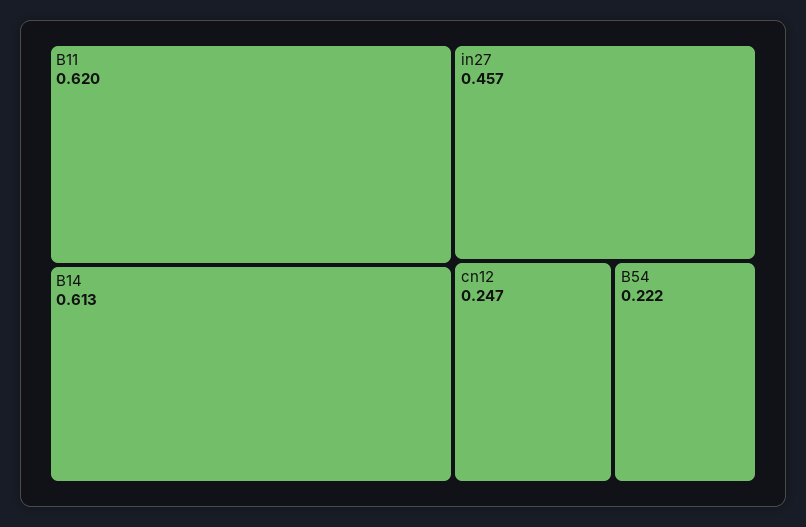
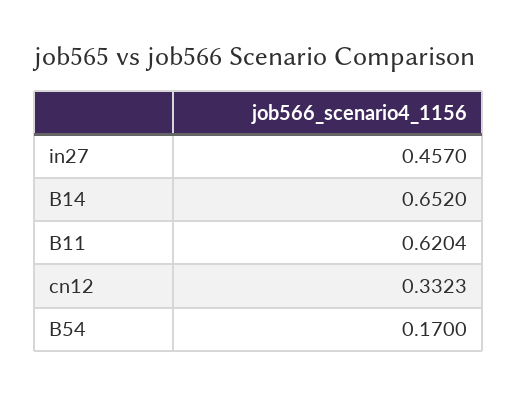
B14: 0.613 -> 0.652
cn12: 0.247 -> 0.3323
B54: 0.222 -> 0.17

